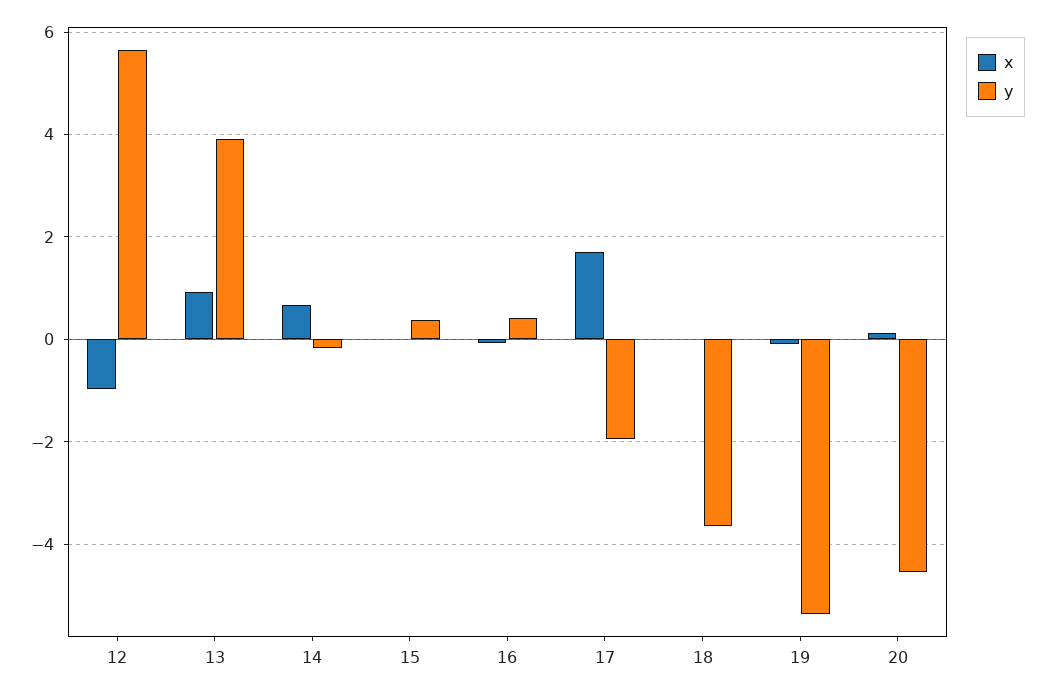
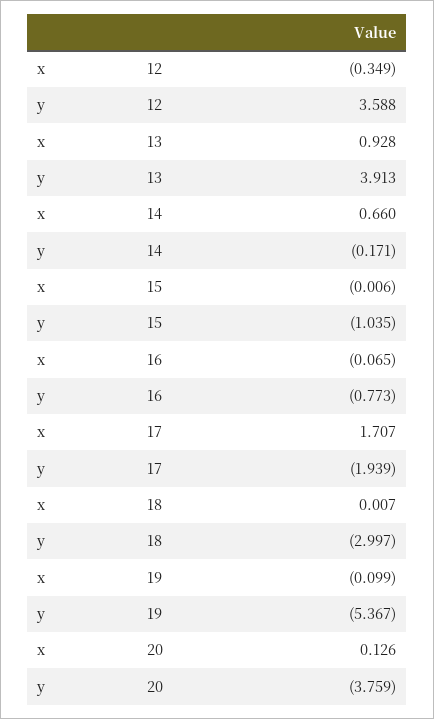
x, 12: -1 -> -0.349
y, 12: 5.6 -> 3.588
y, 15: 0.4 -> -1.035
y, 16: 0.4 -> -0.773
y, 18: -3.6 -> -2.997
y, 20: -4.6 -> -3.759

